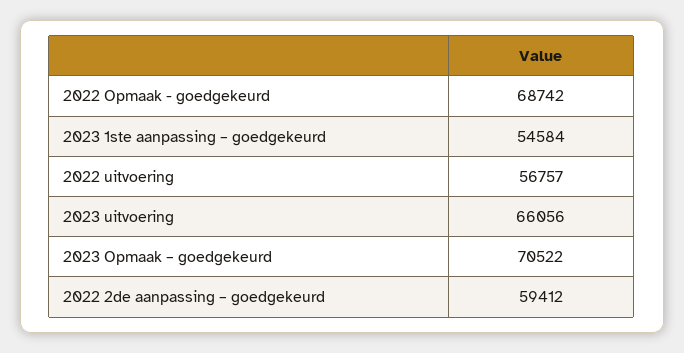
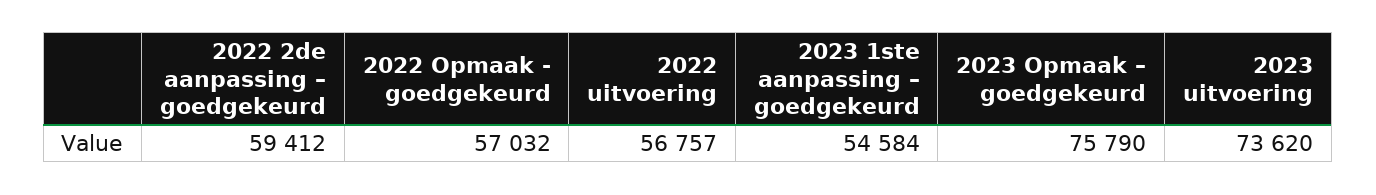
2022 Opmaak - goedgekeurd: 68742 -> 57032
2023 uitvoering: 66056 -> 73620
2023 Opmaak – goedgekeurd: 70522 -> 75790

